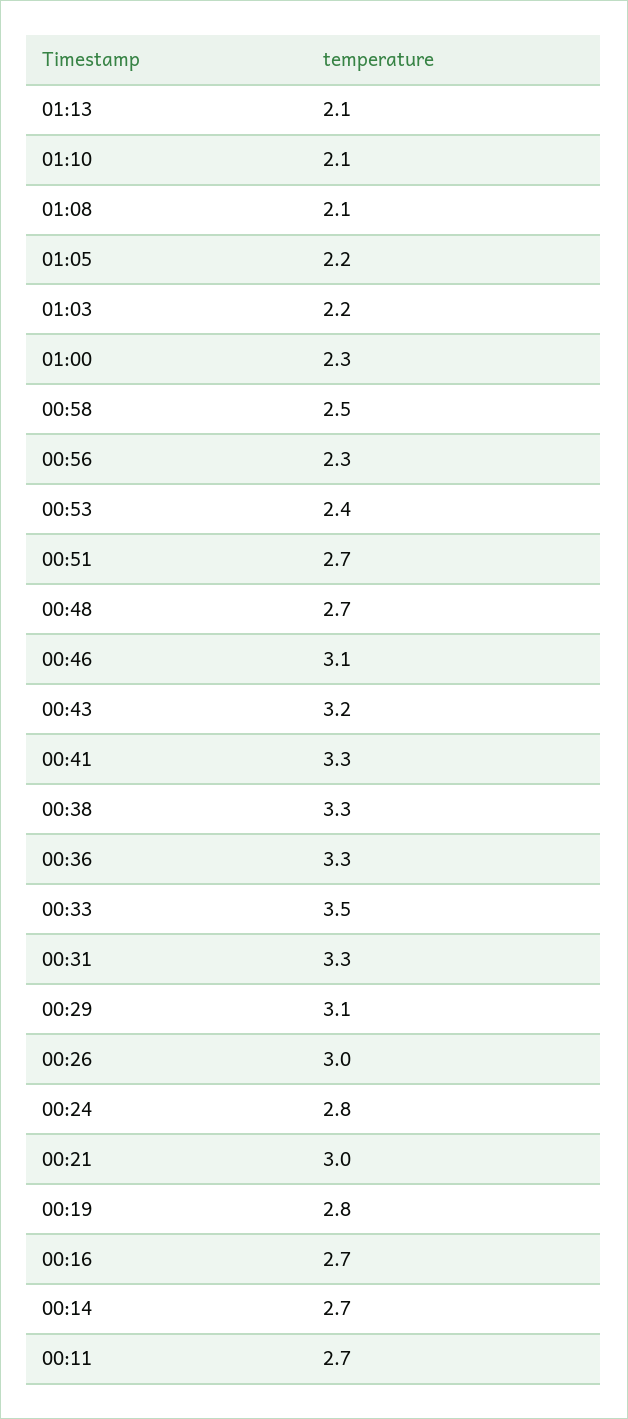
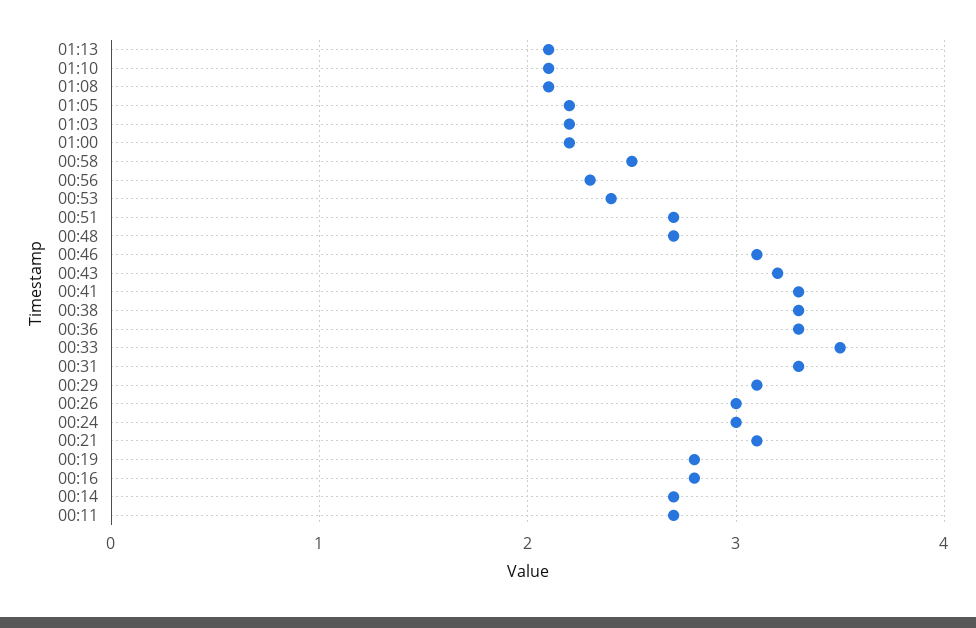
01:00: 2.3 -> 2.2
00:24: 2.8 -> 3
00:21: 3 -> 3.1
00:16: 2.7 -> 2.8

